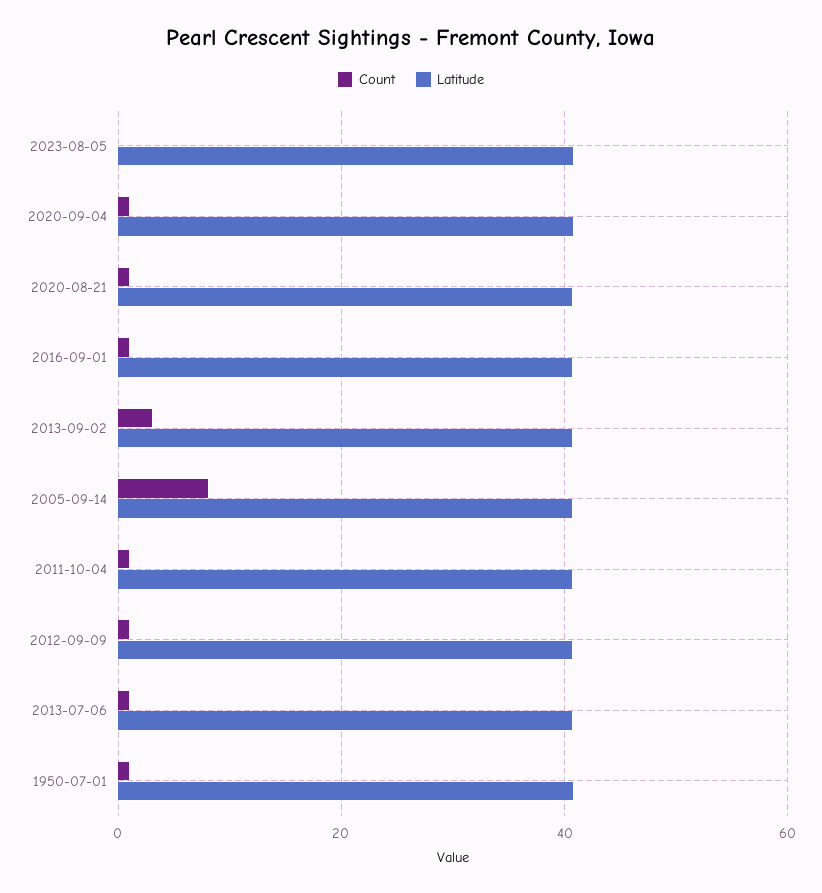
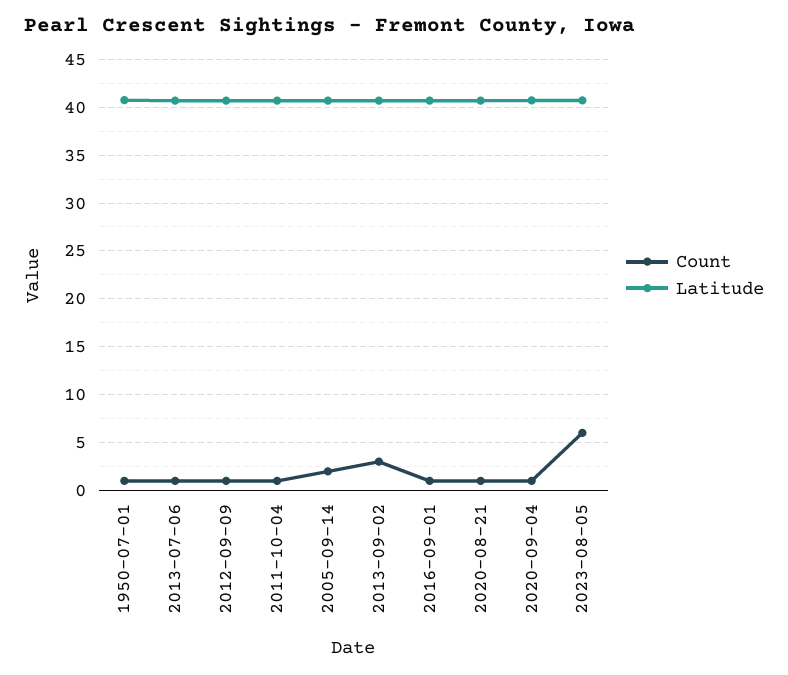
Count, 2023-08-05: 0 -> 6
Count, 2005-09-14: 8 -> 2

